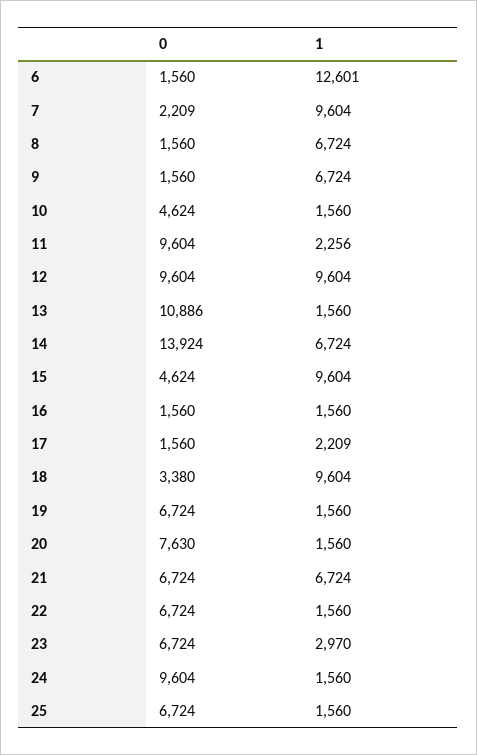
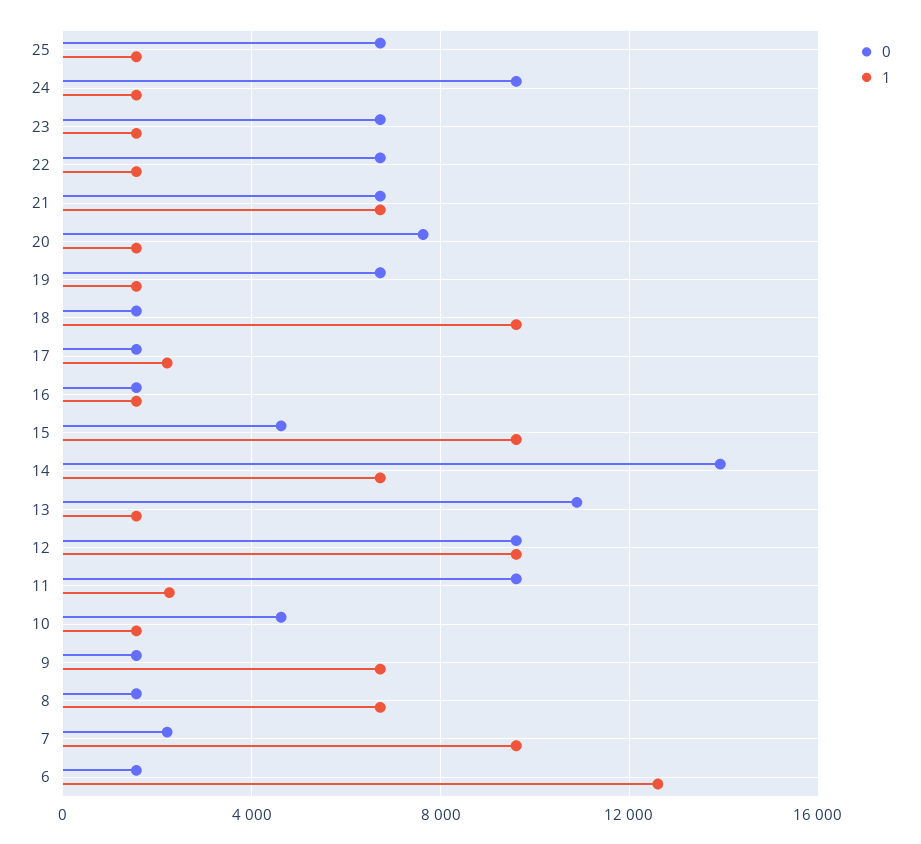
0, 18: 3380 -> 1500
1, 23: 2970 -> 1500

